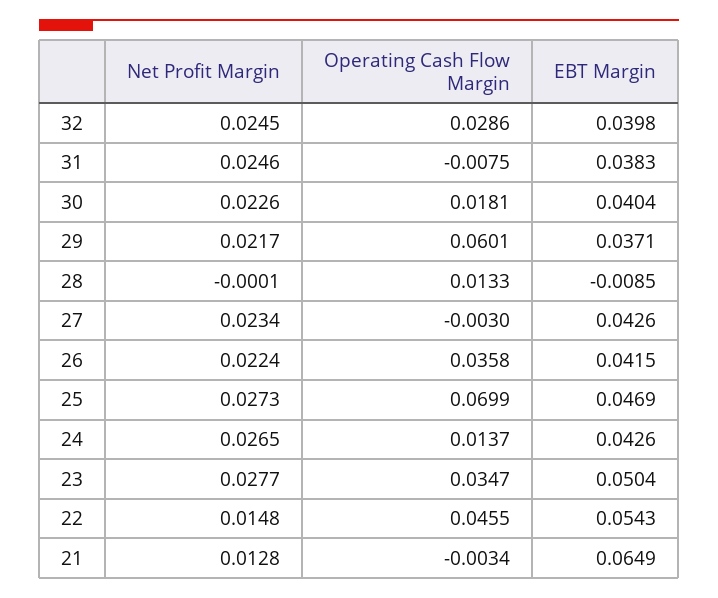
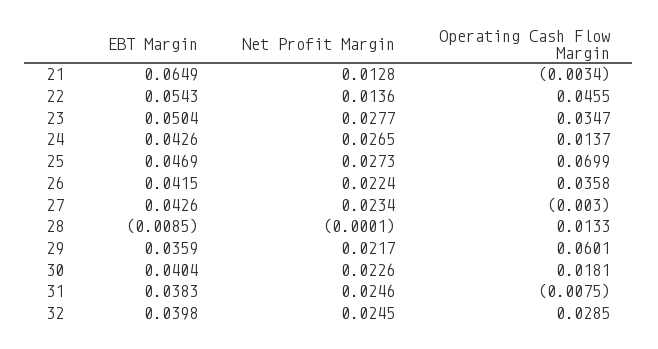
Operating Cash Flow Margin, 32: 0.0286 -> 0.0285
EBT Margin, 29: 0.0371 -> 0.0359
Net Profit Margin, 22: 0.0148 -> 0.0136

